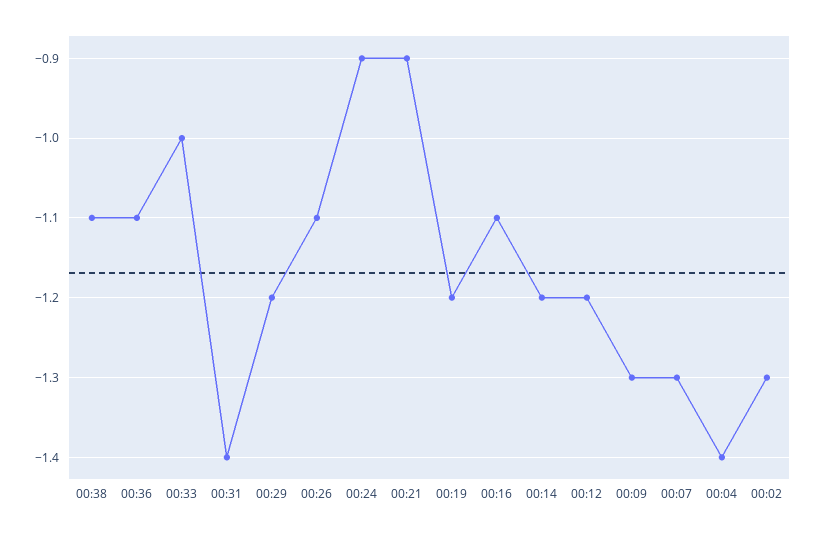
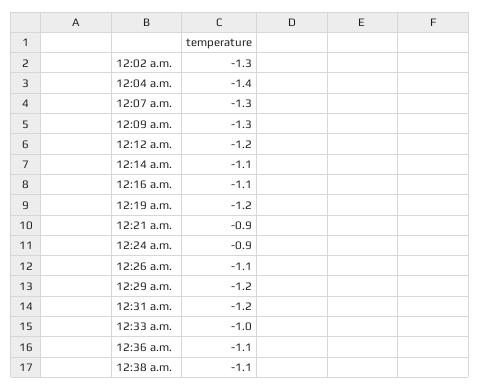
00:31: -1.4 -> -1.2
00:14: -1.2 -> -1.1

